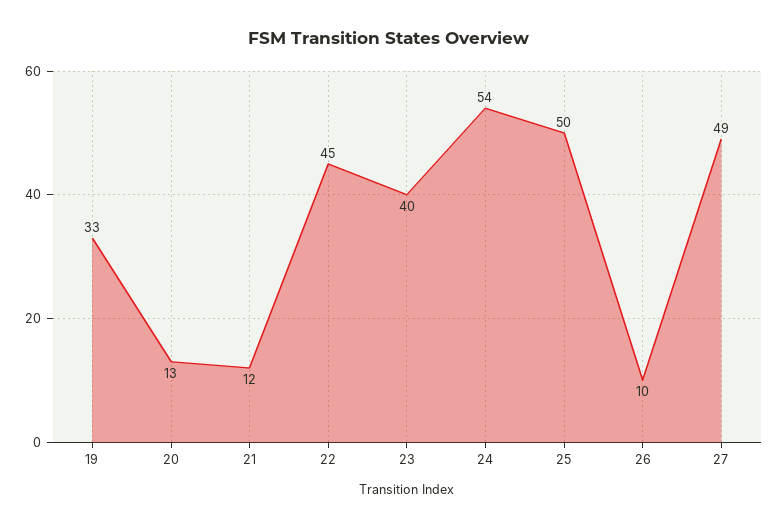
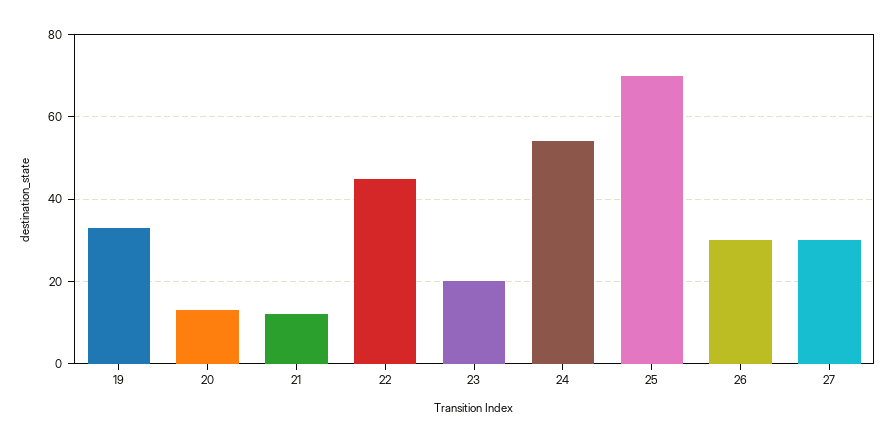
23: 40 -> 20
25: 50 -> 70
26: 10 -> 30
27: 49 -> 30

